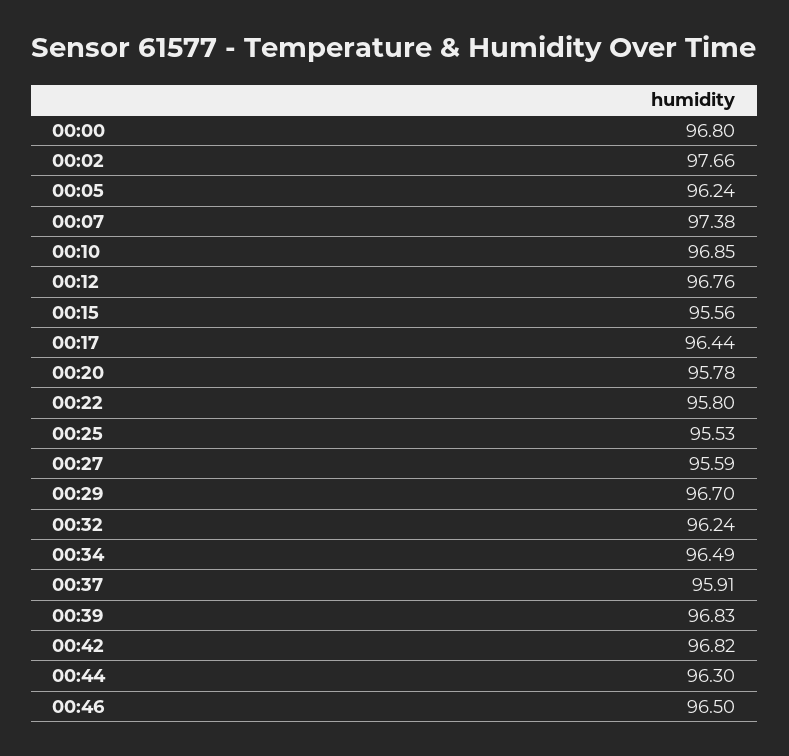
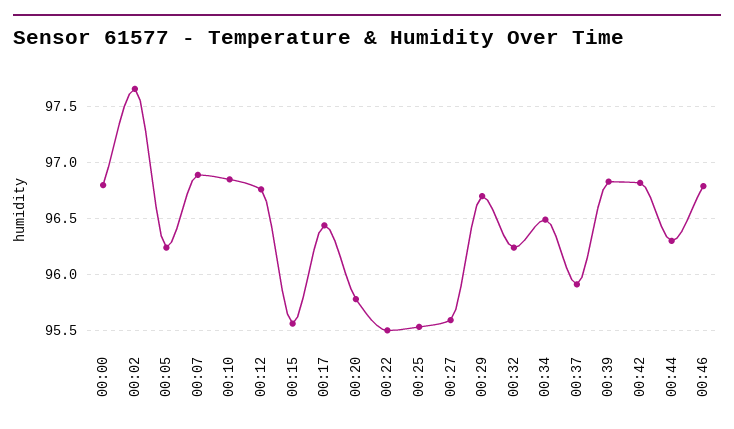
00:07: 97.38 -> 96.9
00:22: 95.8 -> 95.5
00:46: 96.5 -> 96.8

